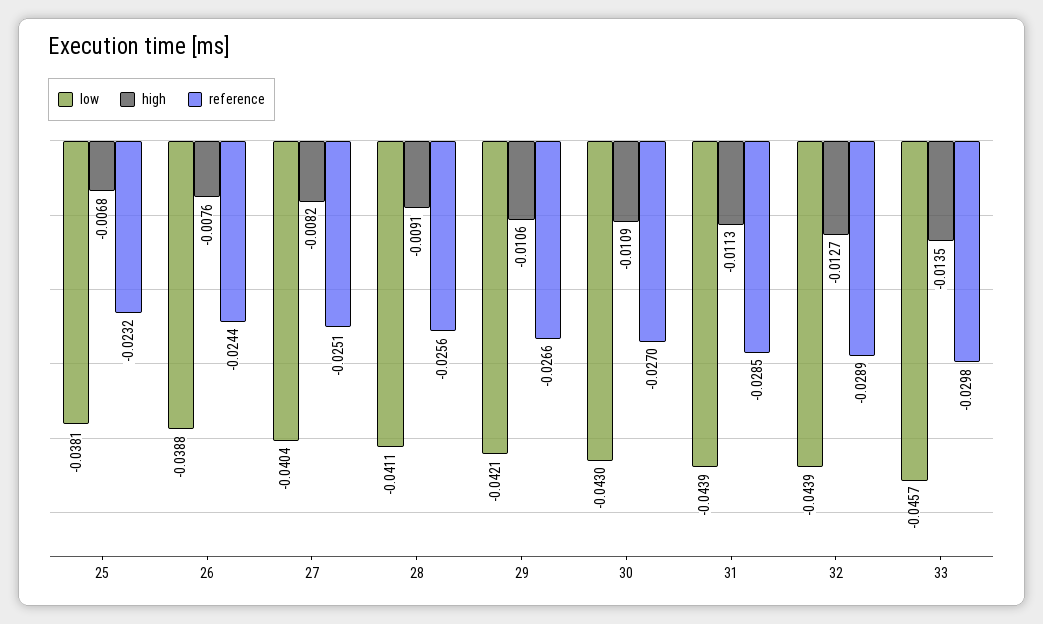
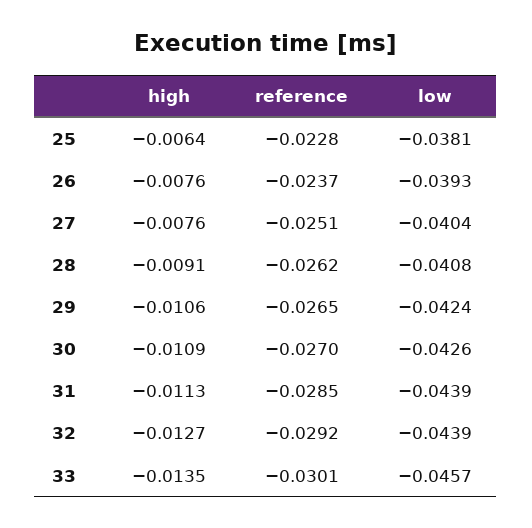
high, 25: -0.0068 -> -0.0064
reference, 25: -0.0232 -> -0.0228
low, 26: -0.0388 -> -0.0393
reference, 26: -0.0244 -> -0.0237
high, 27: -0.0082 -> -0.0076
low, 28: -0.0411 -> -0.0408
reference, 28: -0.0256 -> -0.0262
low, 29: -0.0421 -> -0.0424
reference, 29: -0.0266 -> -0.0265
low, 30: -0.043 -> -0.0426
reference, 32: -0.0289 -> -0.0292
reference, 33: -0.0298 -> -0.0301

